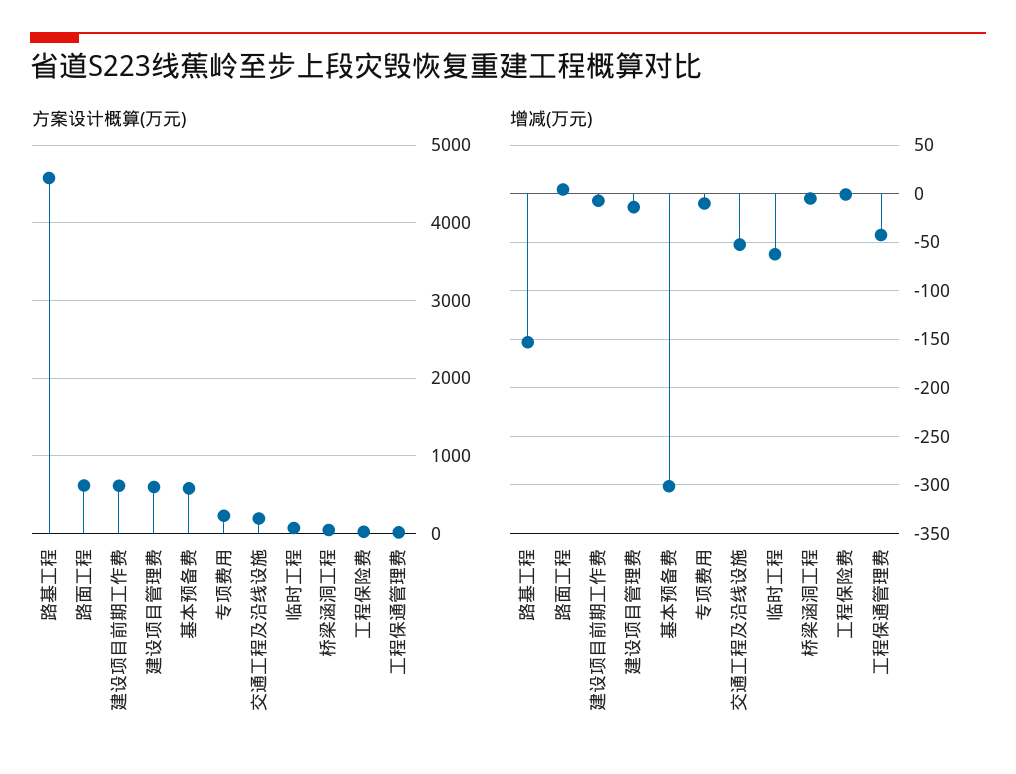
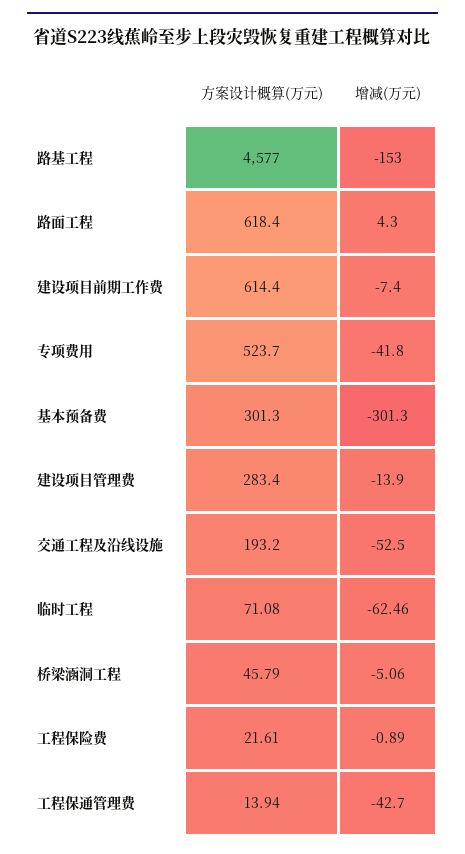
方案设计概算(万元), 建设项目管理费: 600 -> 283.4
方案设计概算(万元), 基本预备费: 600 -> 301.3
方案设计概算(万元), 专项费用: 200 -> 523.7
增减(万元), 专项费用: -10 -> -41.8

